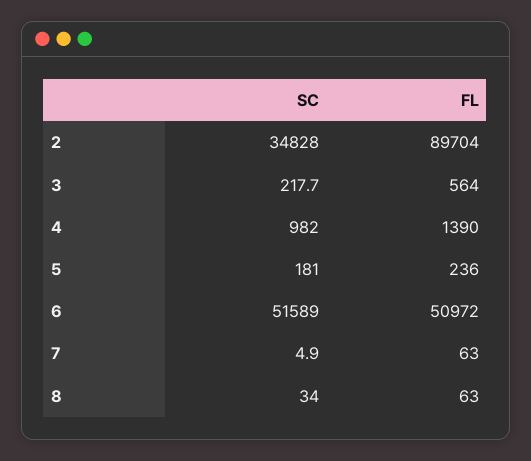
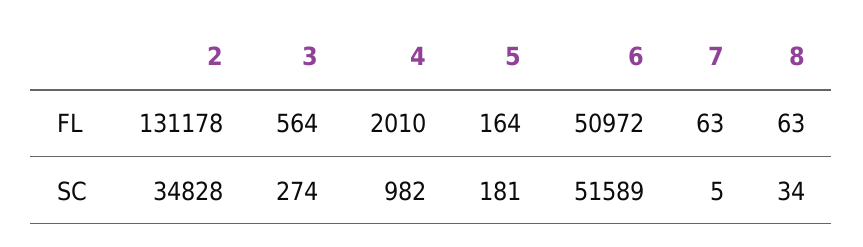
FL, 2: 89704 -> 131178
SC, 3: 217.7 -> 274
FL, 4: 1390 -> 2010
FL, 5: 236 -> 164

